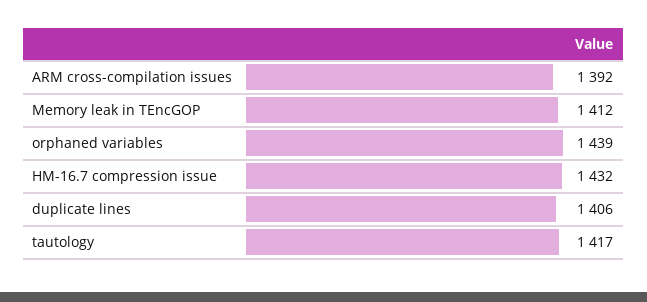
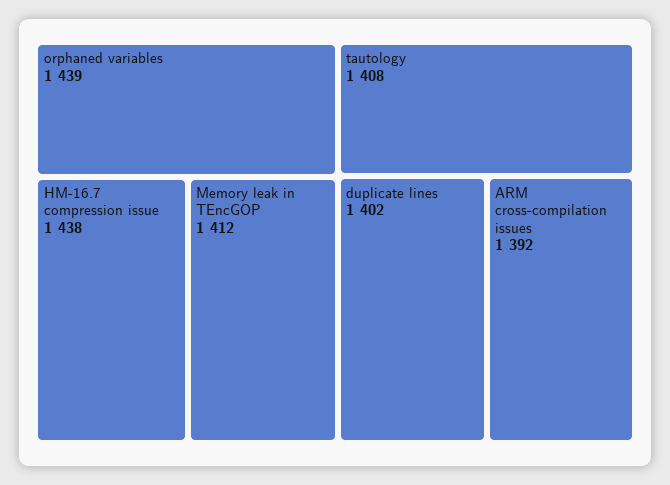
HM-16.7 compression issue: 1432 -> 1438
duplicate lines: 1406 -> 1402
tautology: 1417 -> 1408

